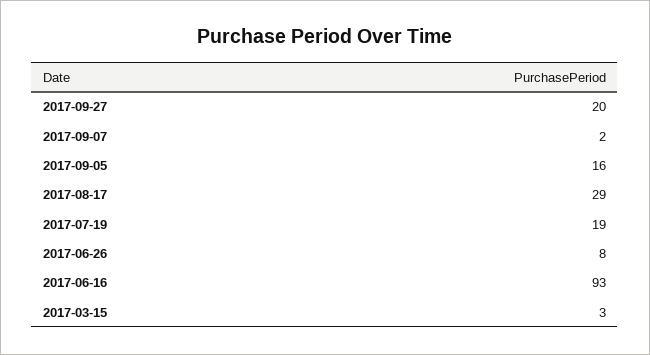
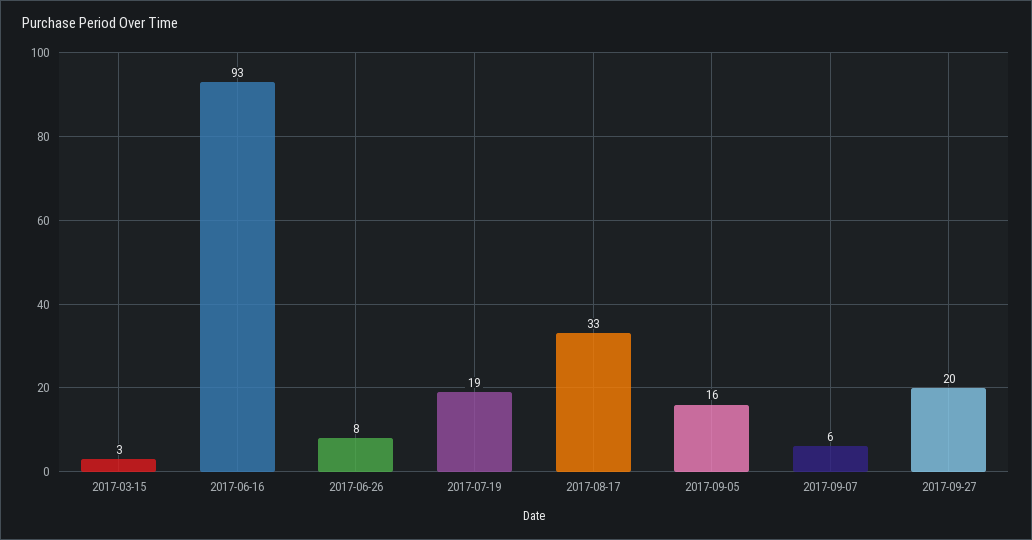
2017-09-07: 2 -> 6
2017-08-17: 29 -> 33

